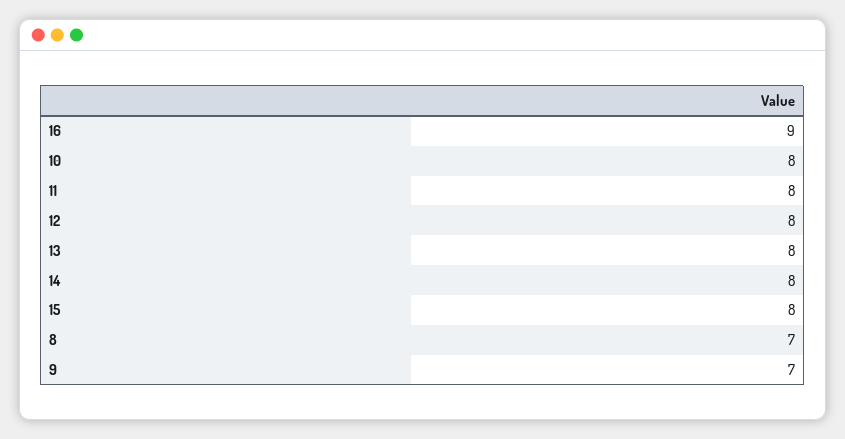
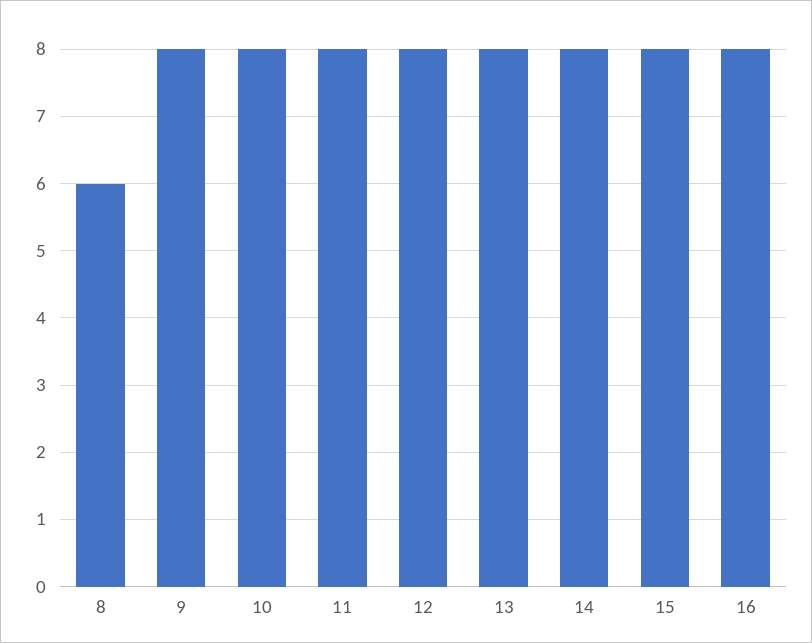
16: 9 -> 8
8: 7 -> 6
9: 7 -> 8

